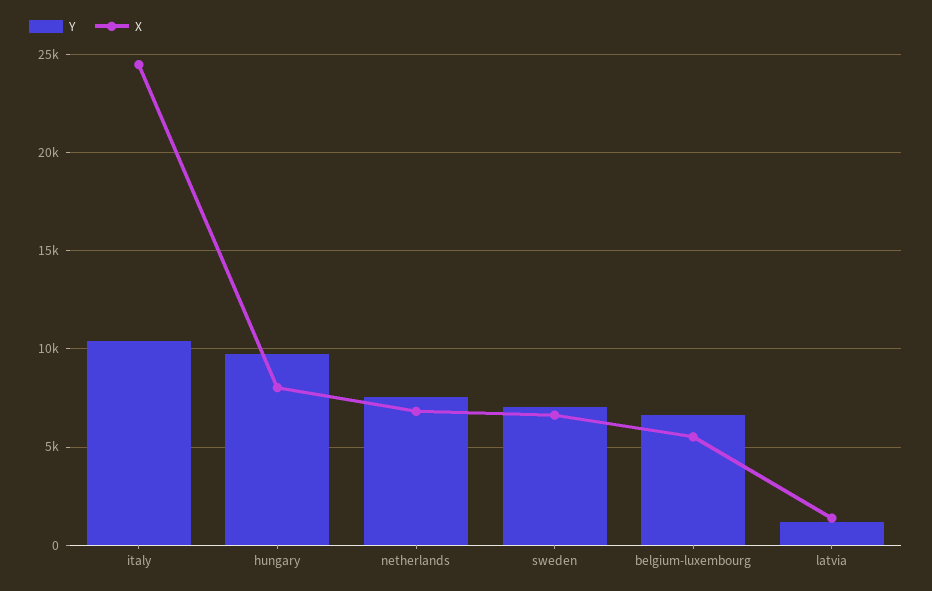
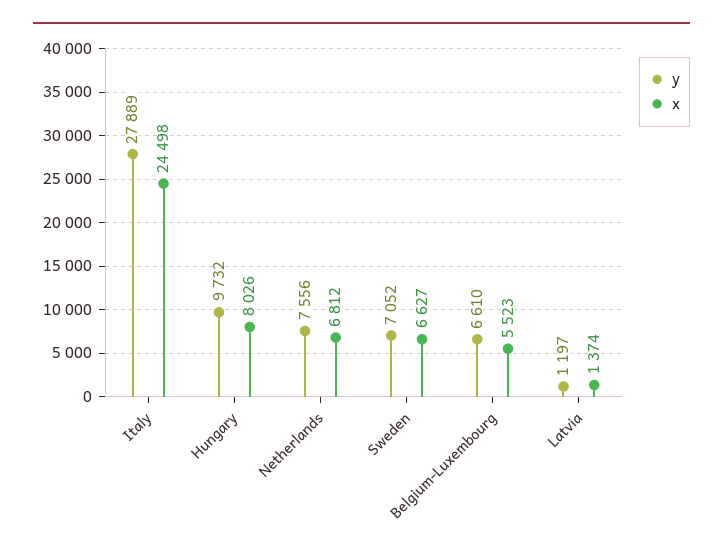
Y, italy: 10500 -> 27889

